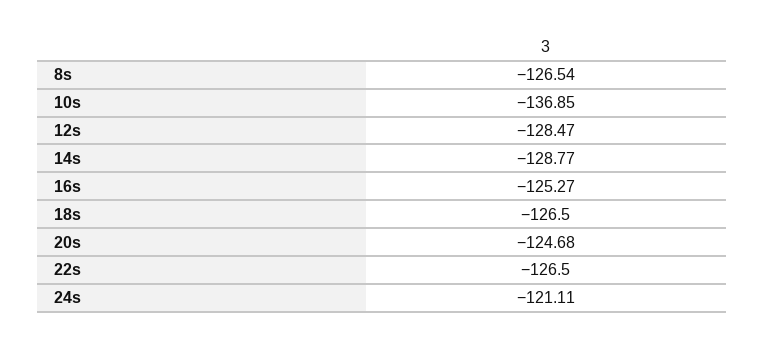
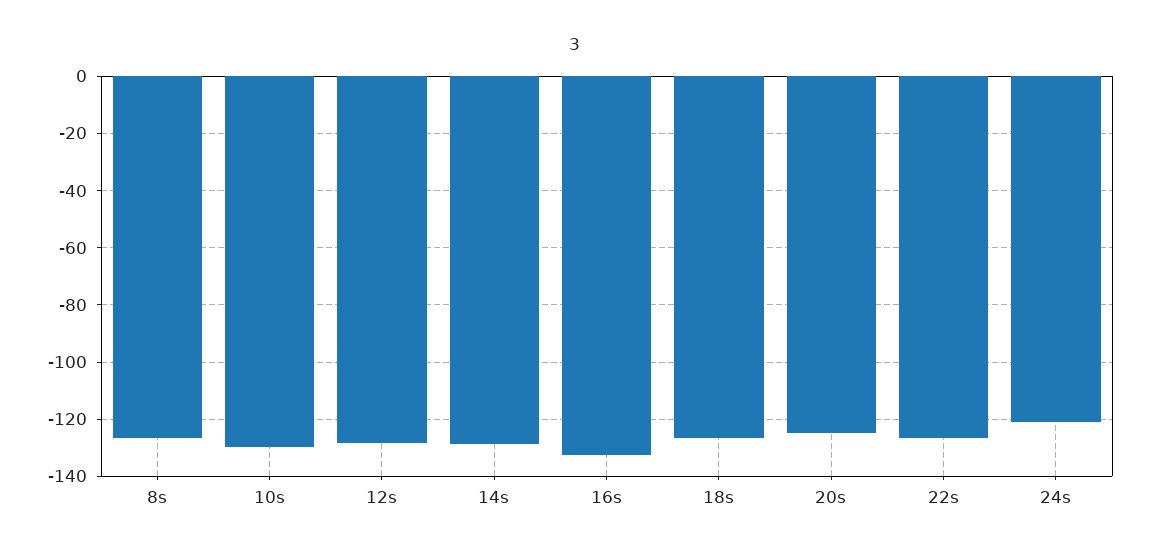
10s: -136.85 -> -130
16s: -125.27 -> -132.5

